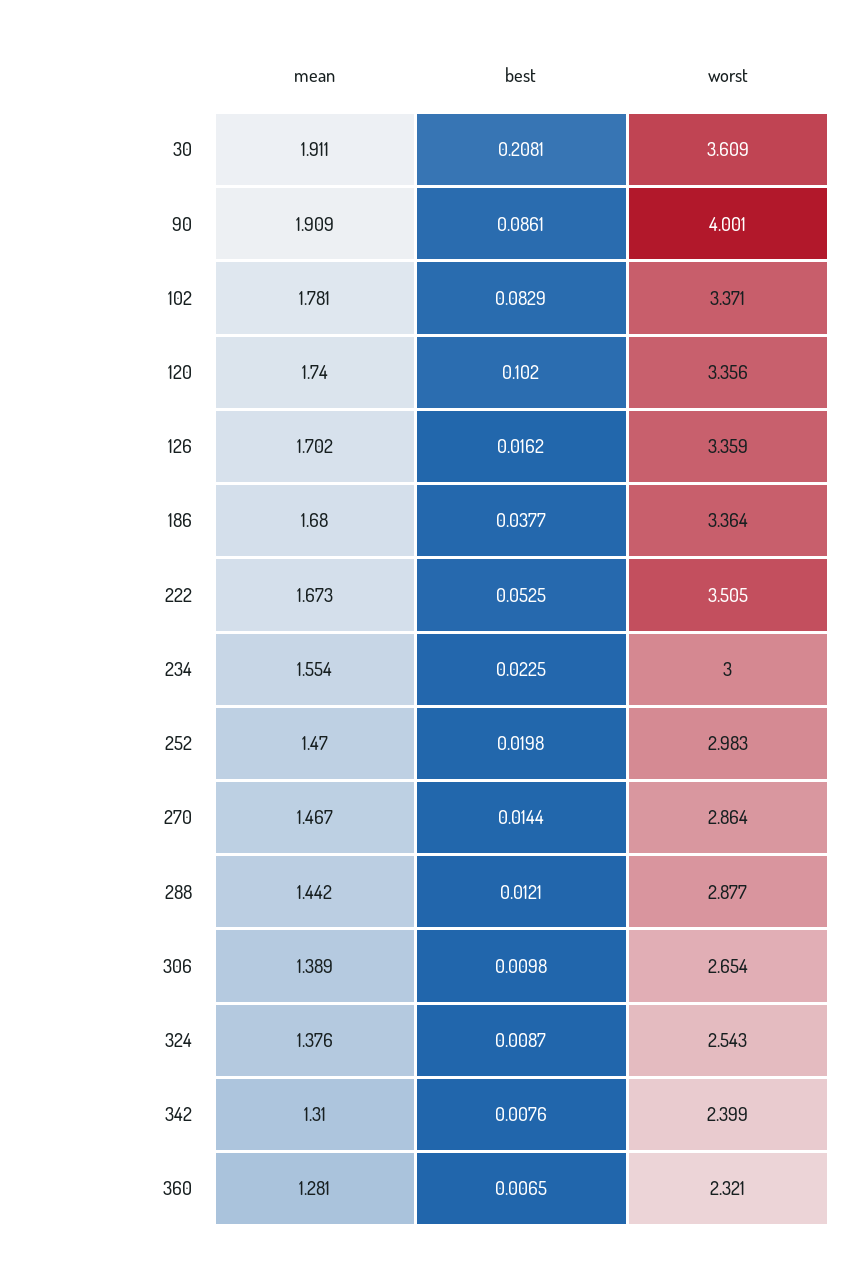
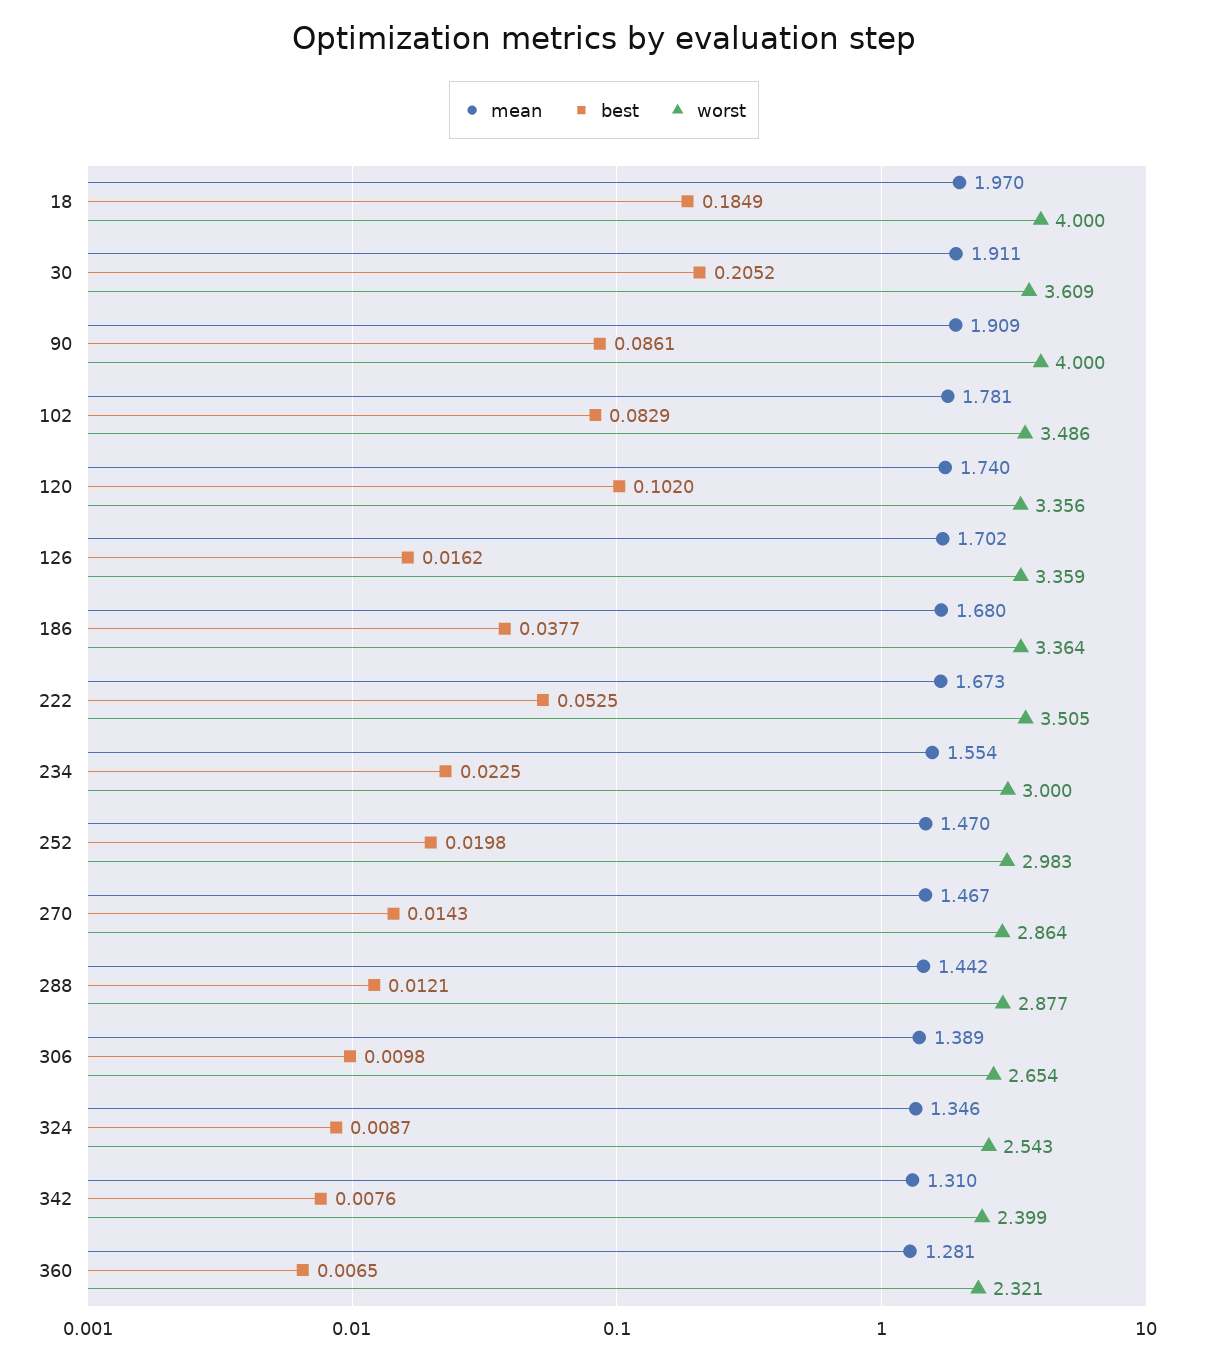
best, 30: 0.2081 -> 0.2052
worst, 90: 4.001 -> 4
worst, 102: 3.371 -> 3.486
best, 270: 0.0144 -> 0.0143
mean, 324: 1.376 -> 1.346
mean, 18: none -> 1.97
best, 18: none -> 0.1849
worst, 18: none -> 4

